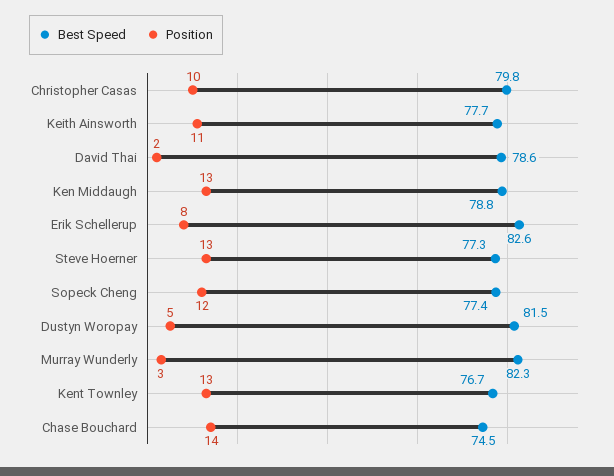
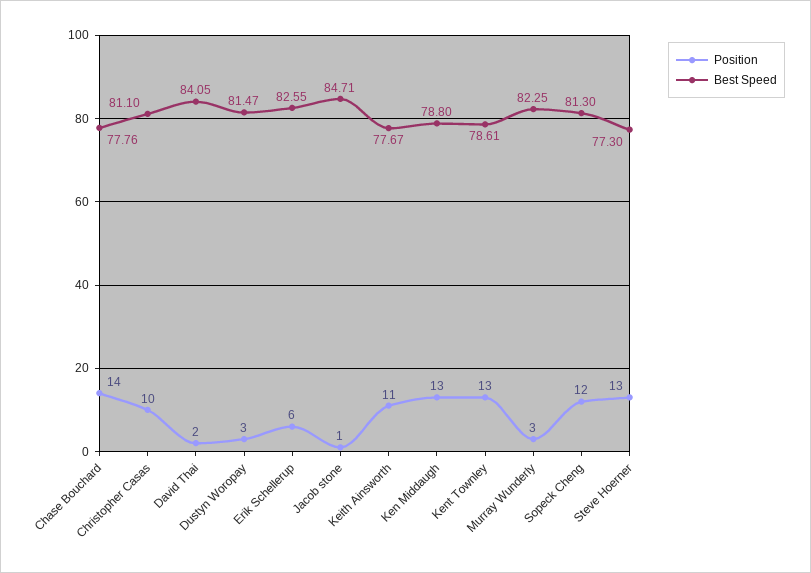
Best Speed, Christopher Casas: 79.8 -> 81.1
Best Speed, David Thai: 78.6 -> 84.05
Position, Erik Schellerup: 8 -> 6
Best Speed, Sopeck Cheng: 77.4 -> 81.3
Position, Dustyn Woropay: 5 -> 3
Best Speed, Kent Townley: 76.7 -> 78.61
Best Speed, Chase Bouchard: 74.5 -> 77.76
Position, Jacob stone: none -> 1
Best Speed, Jacob stone: none -> 84.71

